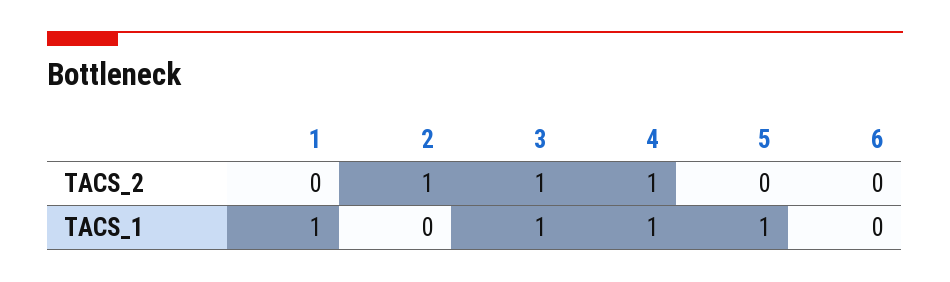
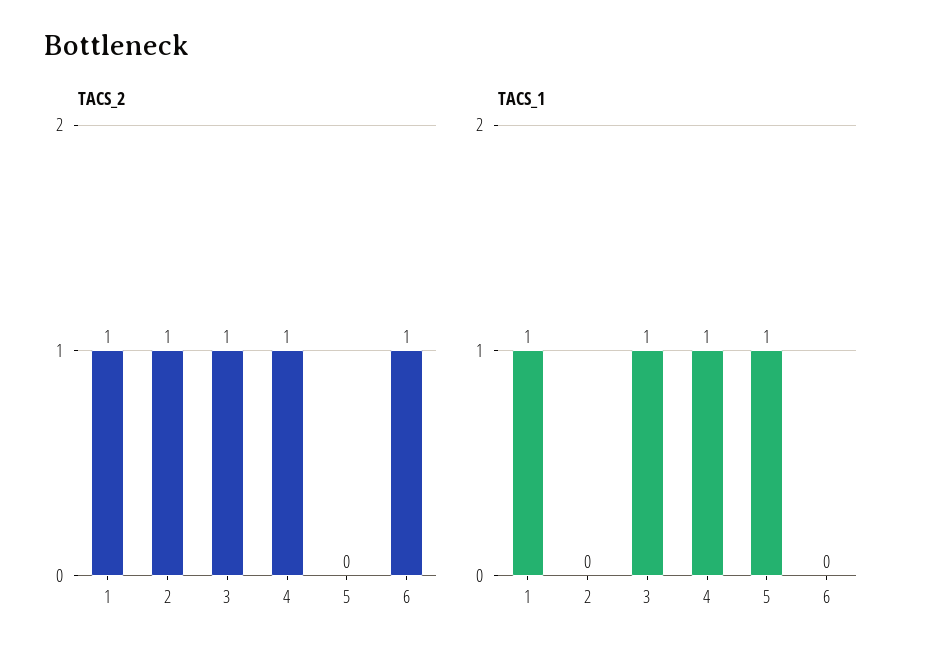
TACS_2, 1: 0 -> 1
TACS_2, 6: 0 -> 1

